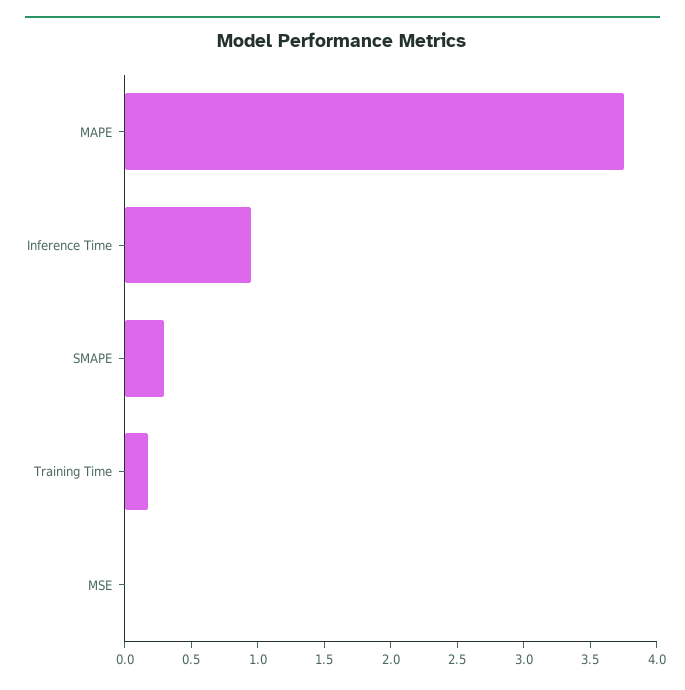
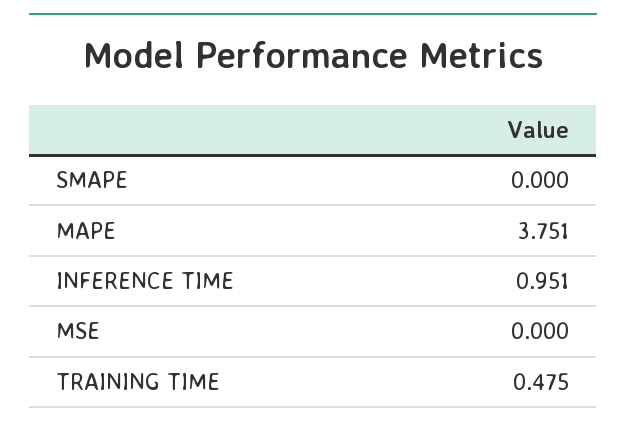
SMAPE: 0.3 -> 0
Training Time: 0.2 -> 0.475

